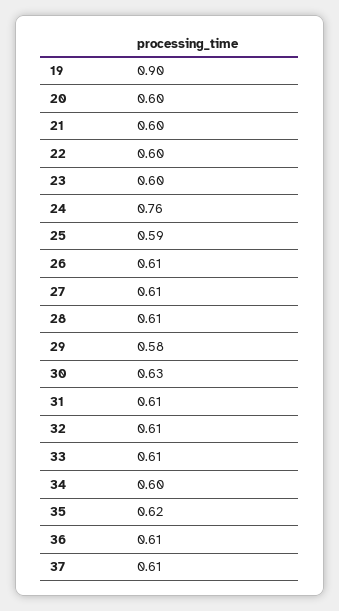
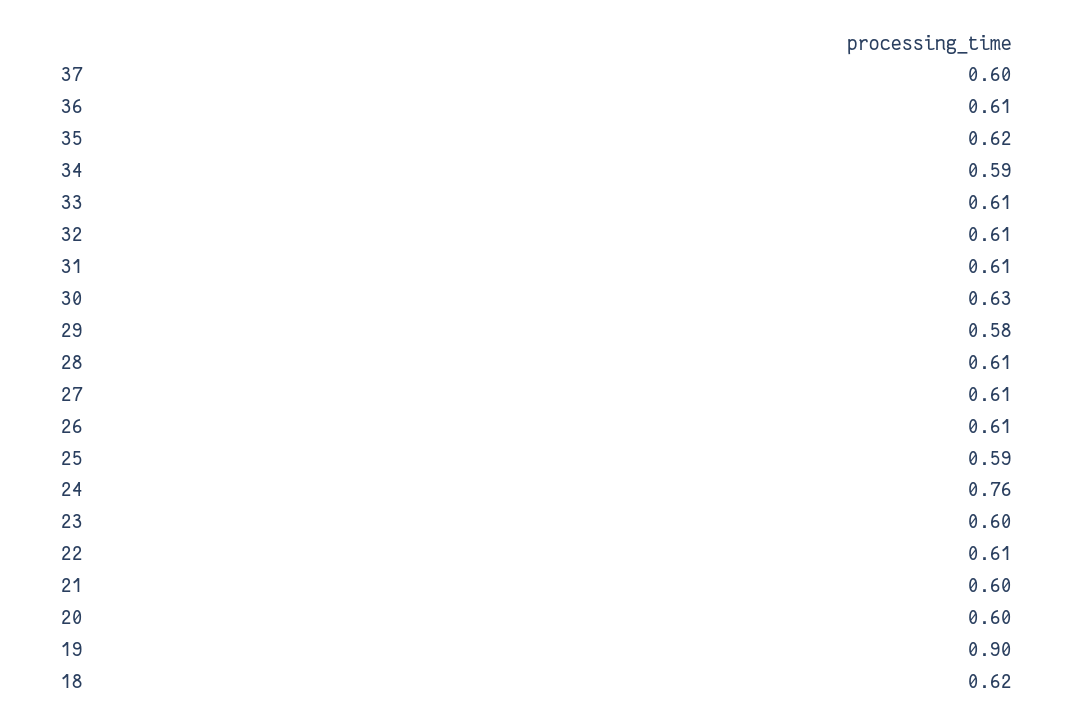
22: 0.6 -> 0.61
34: 0.6 -> 0.59
37: 0.61 -> 0.6
18: none -> 0.62

